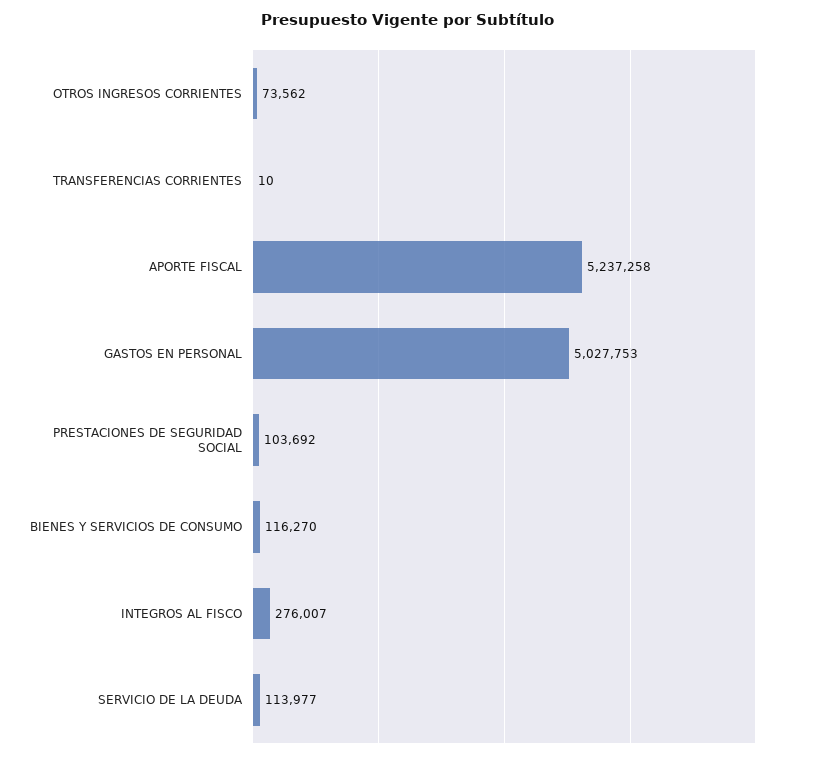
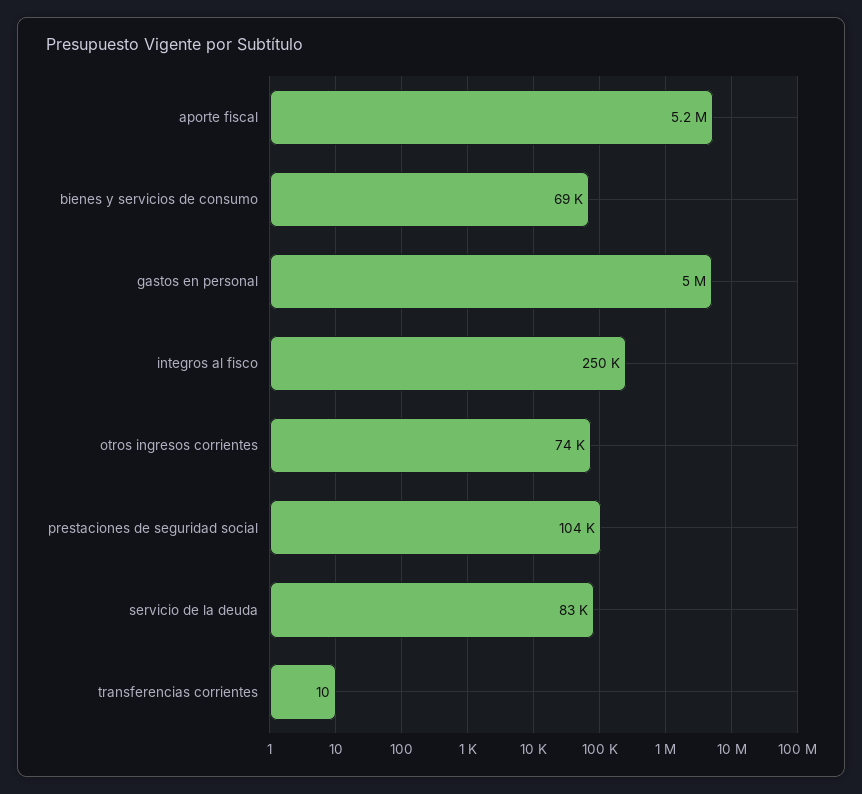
BIENES Y SERVICIOS DE CONSUMO: 116270 -> 69000
INTEGROS AL FISCO: 276007 -> 250000
SERVICIO DE LA DEUDA: 113977 -> 83000

